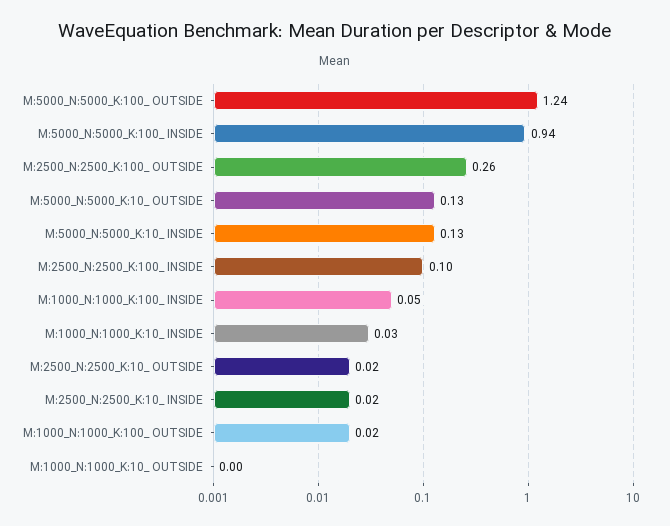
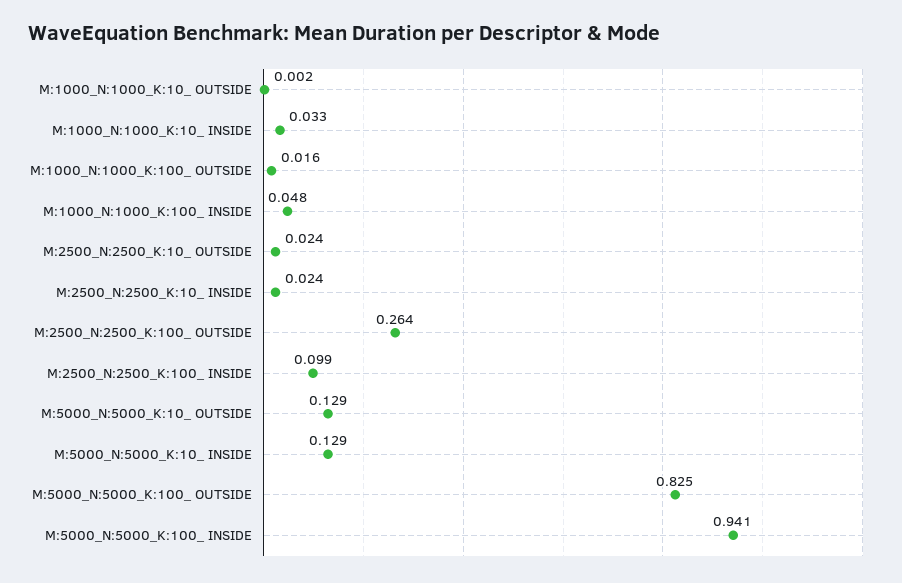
M:5000_N:5000_K:100_ OUTSIDE: 1.24 -> 0.825

